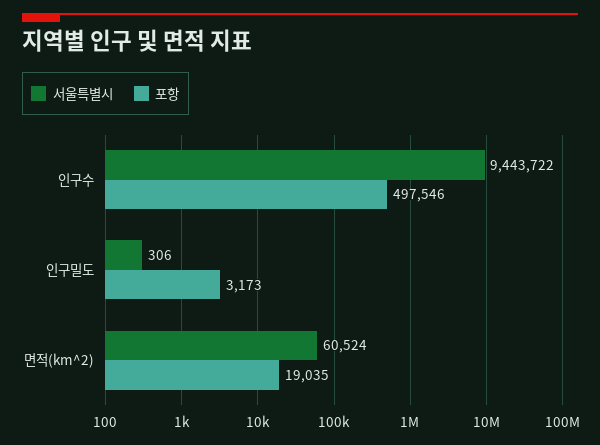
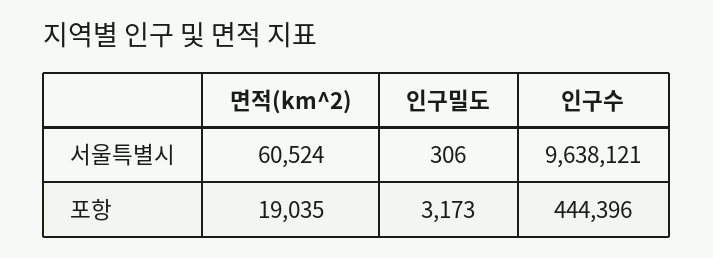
서울특별시, 인구수: 9443722 -> 9638121
포항, 인구수: 497546 -> 444396

